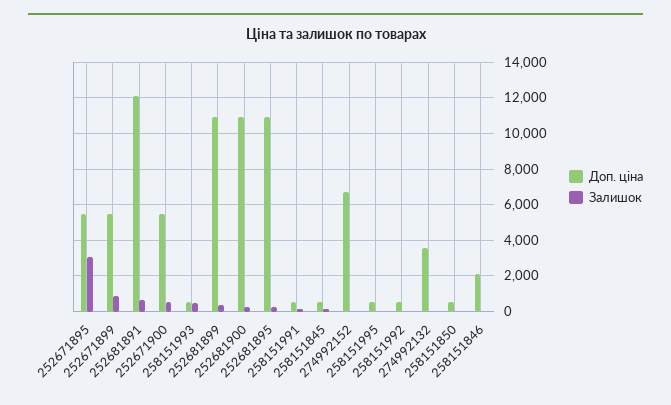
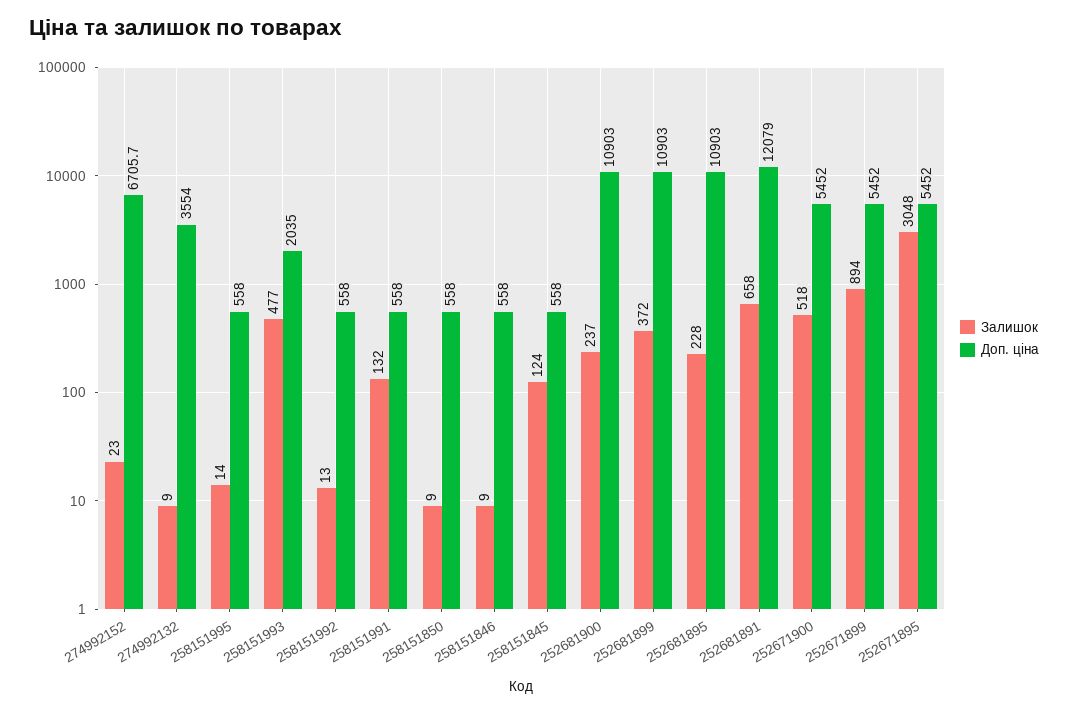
Доп. ціна, 258151993: 500 -> 2035
Доп. ціна, 258151846: 2000 -> 558

